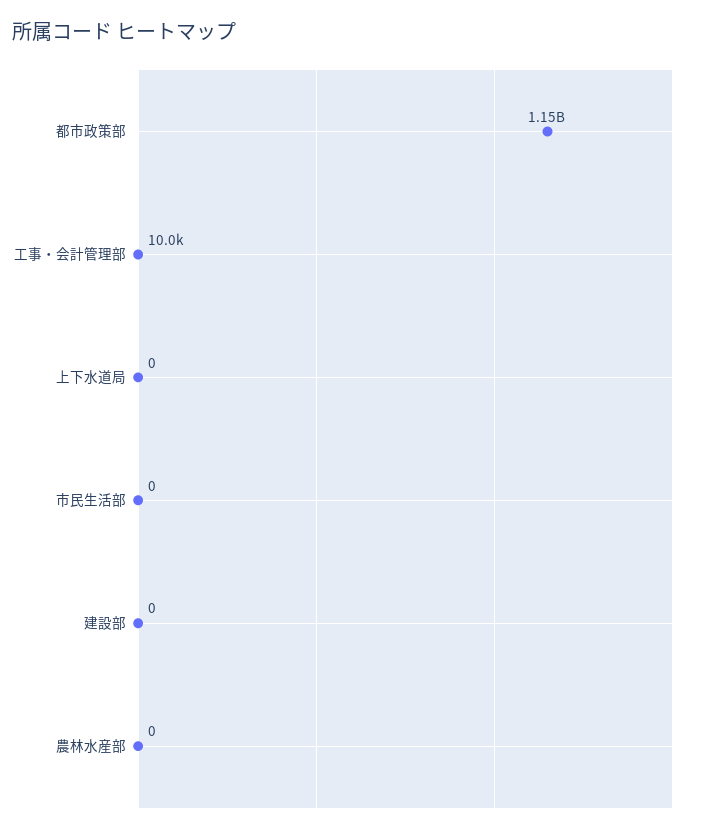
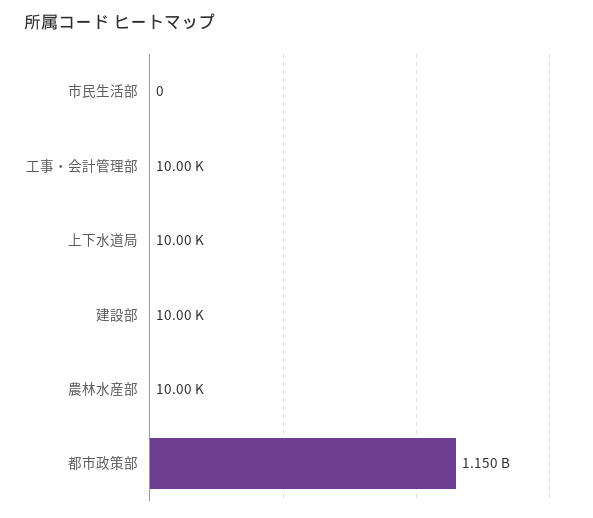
上下水道局: 0 -> 10000
建設部: 0 -> 10000
農林水産部: 0 -> 10000

